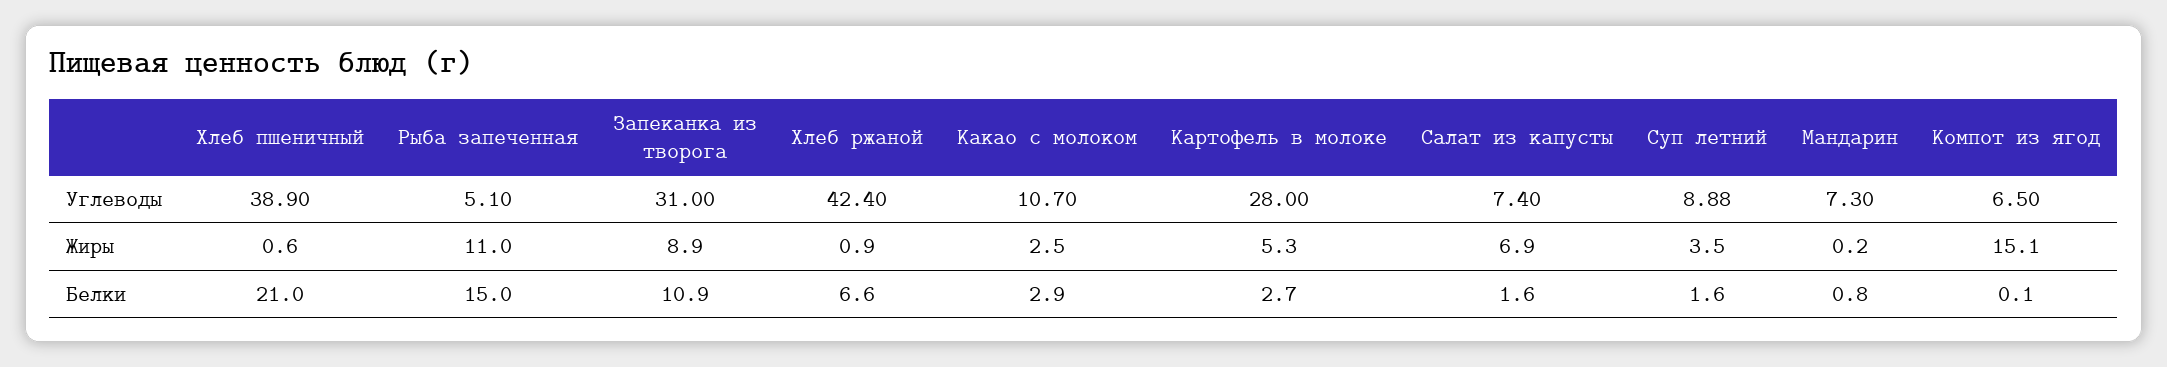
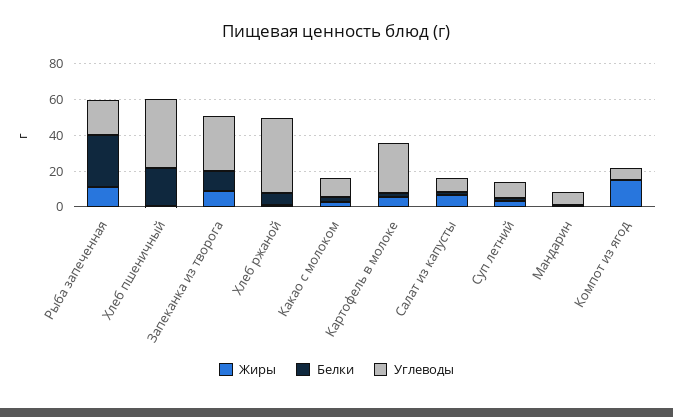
Углеводы, Рыба запеченная: 5.1 -> 20
Белки, Рыба запеченная: 15 -> 30

